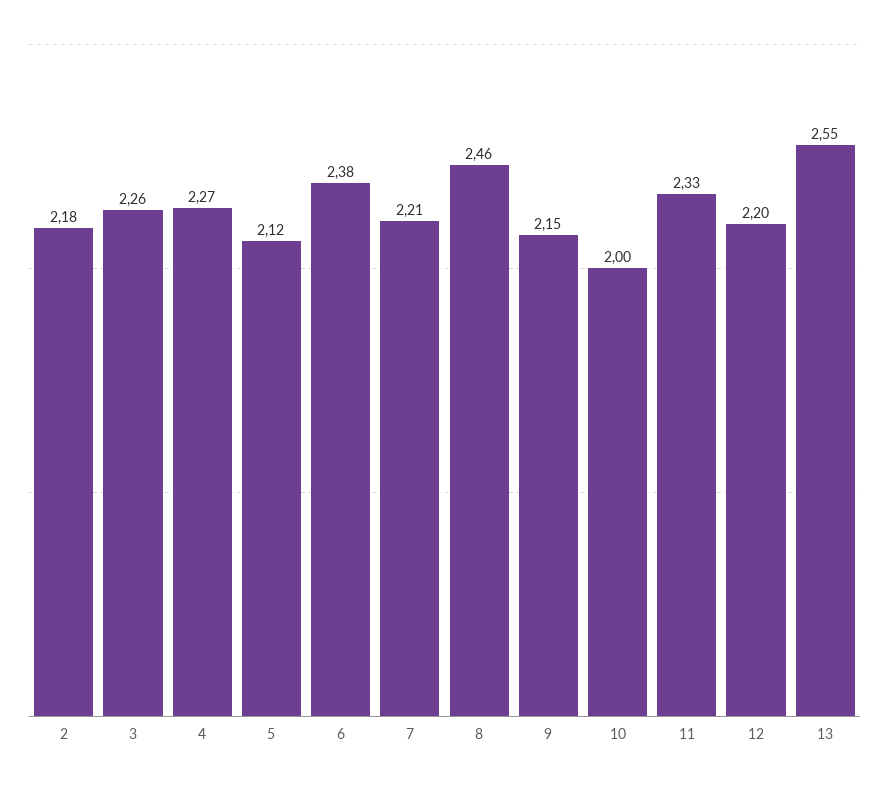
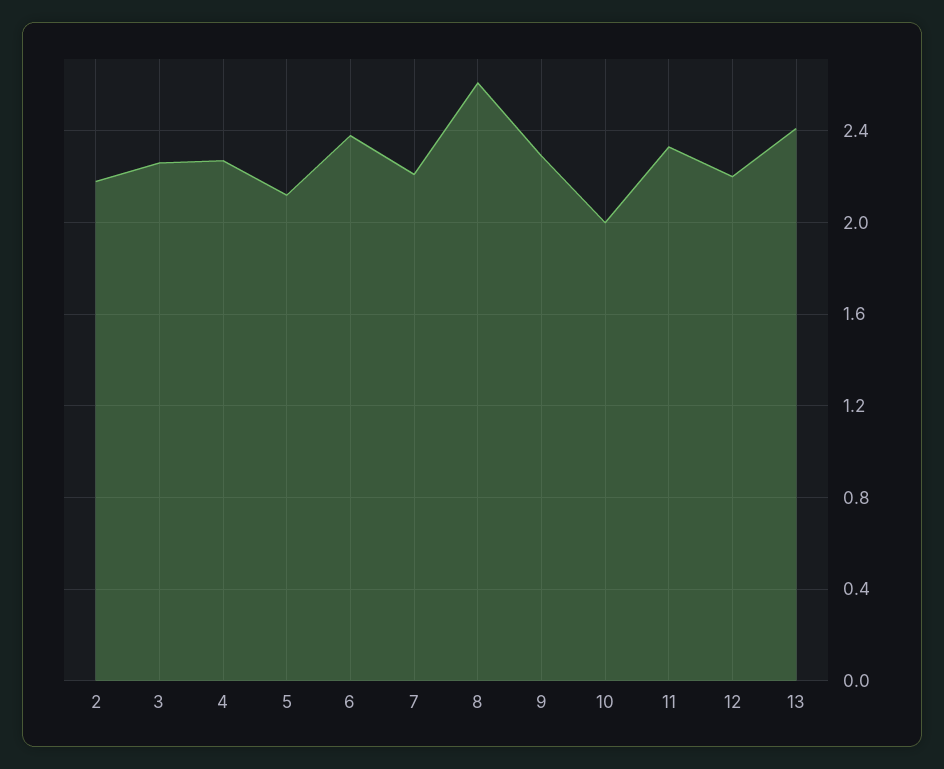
8: 2.46 -> 2.6
9: 2.15 -> 2.3
13: 2.55 -> 2.4

